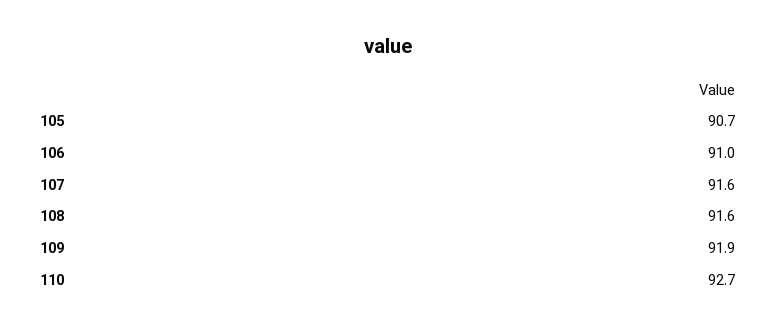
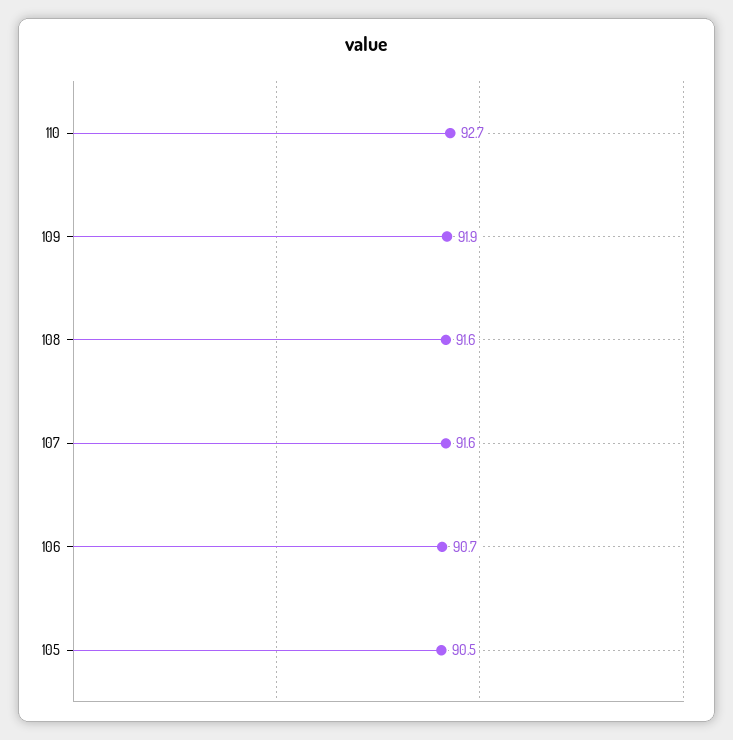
105: 90.7 -> 90.5
106: 91 -> 90.7

